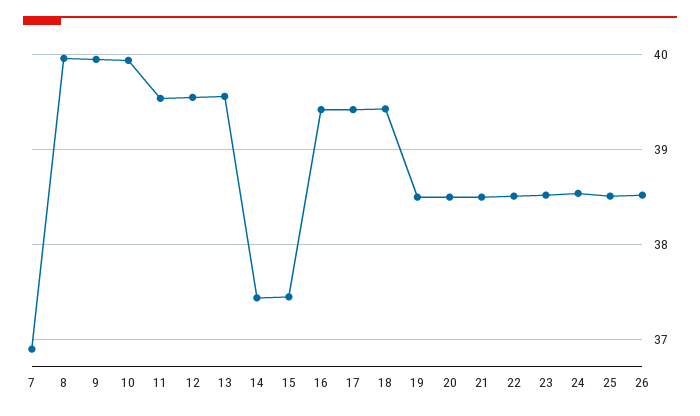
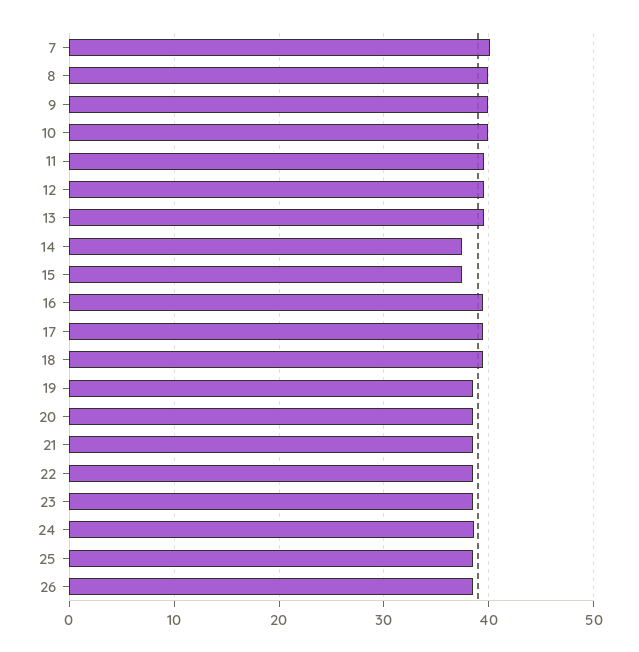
7: 36.9 -> 40

